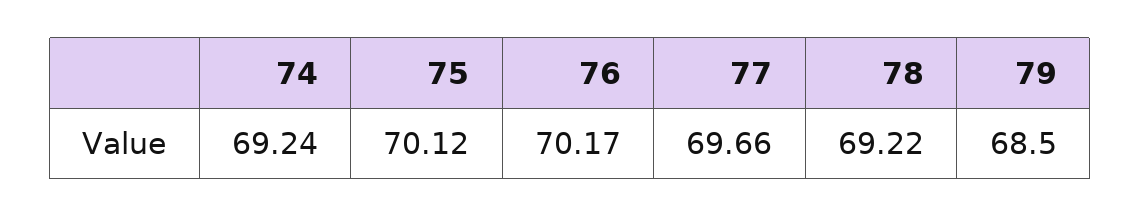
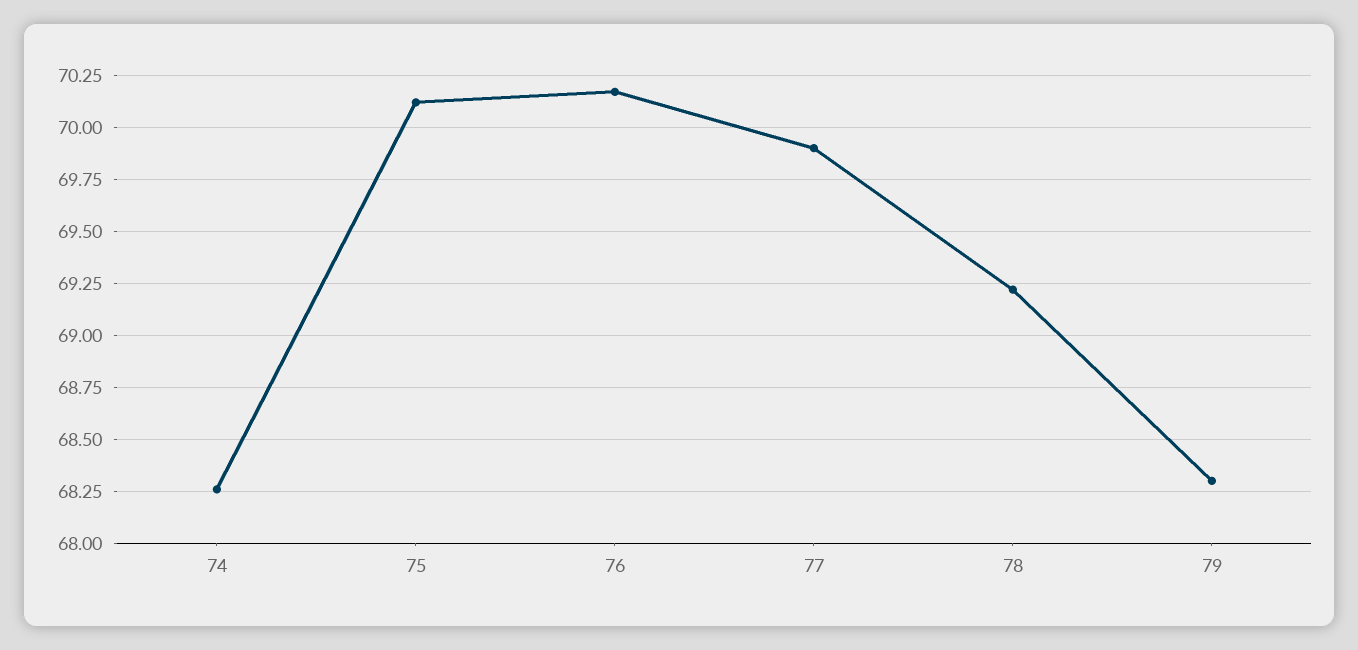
74: 69.24 -> 68.25
77: 69.66 -> 69.9
79: 68.5 -> 68.3

